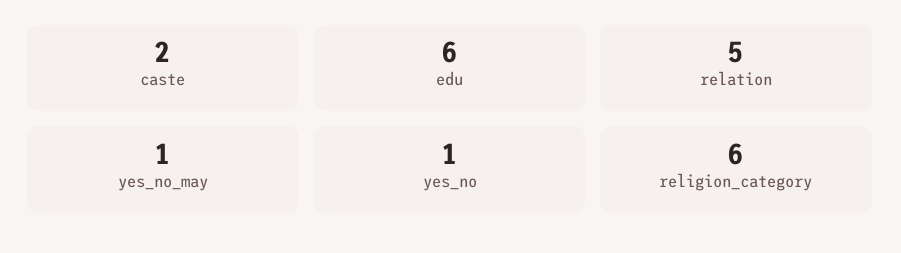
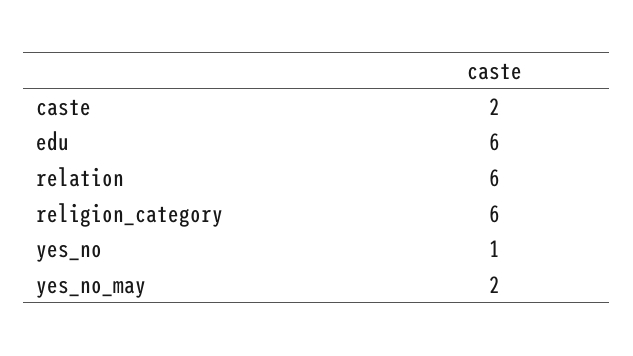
relation: 5 -> 6
yes_no_may: 1 -> 2

